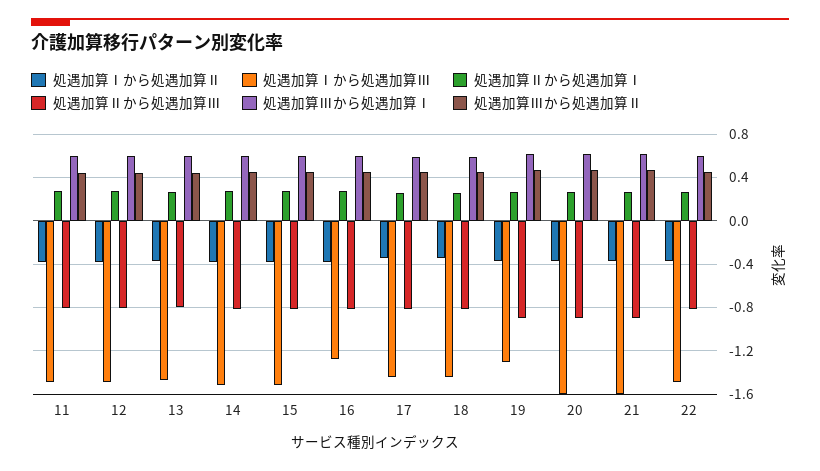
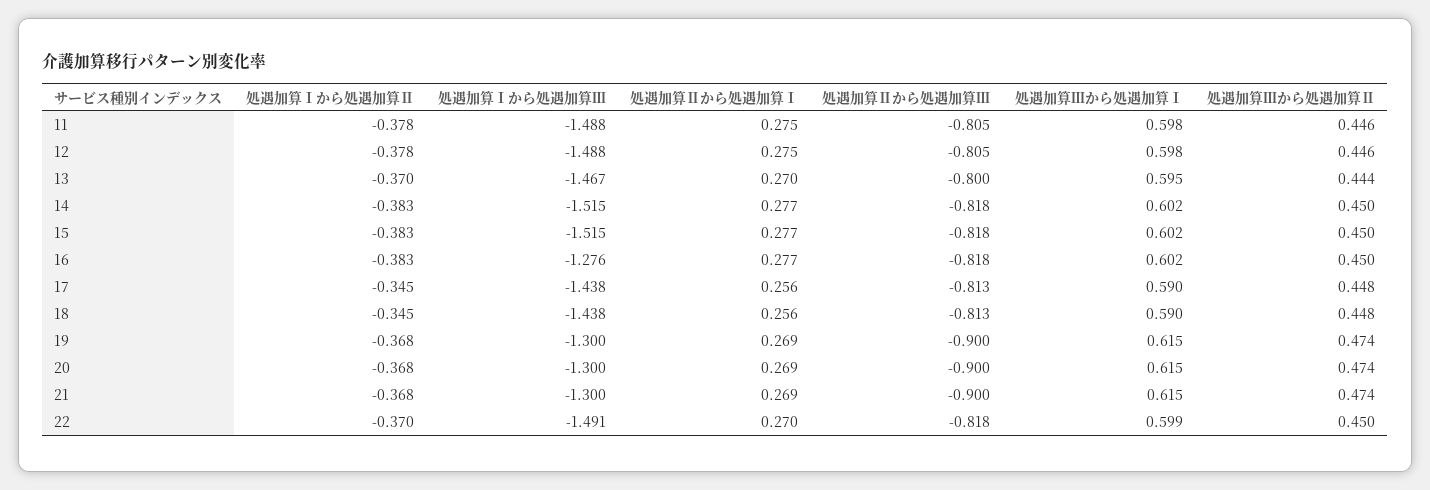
処遇加算Ⅰから処遇加算Ⅲ, 20: -1.6 -> -1.3
処遇加算Ⅰから処遇加算Ⅲ, 21: -1.6 -> -1.3

